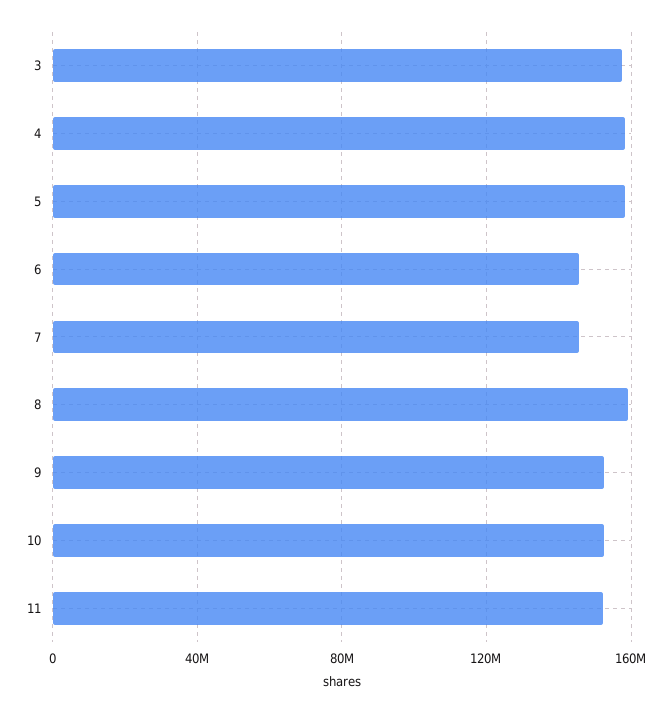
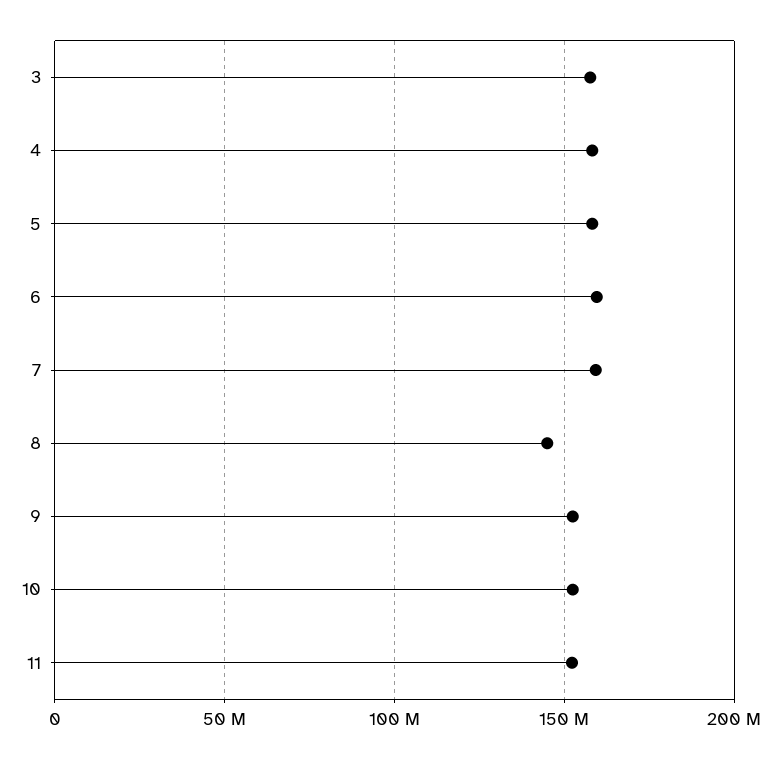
6: 145000000 -> 160000000
7: 145000000 -> 160000000
8: 160000000 -> 145000000

